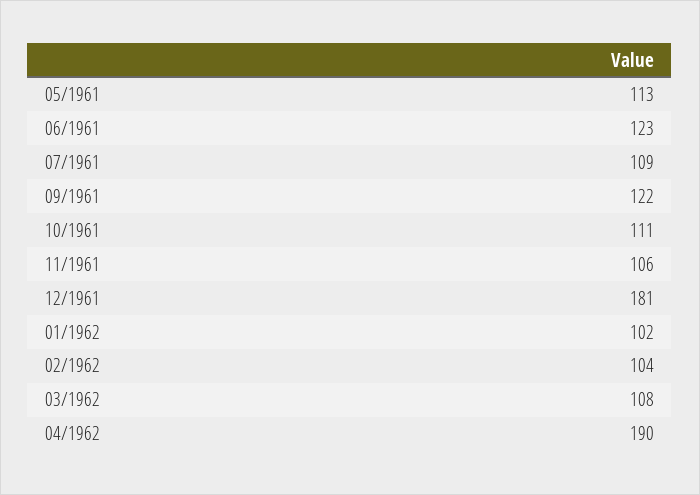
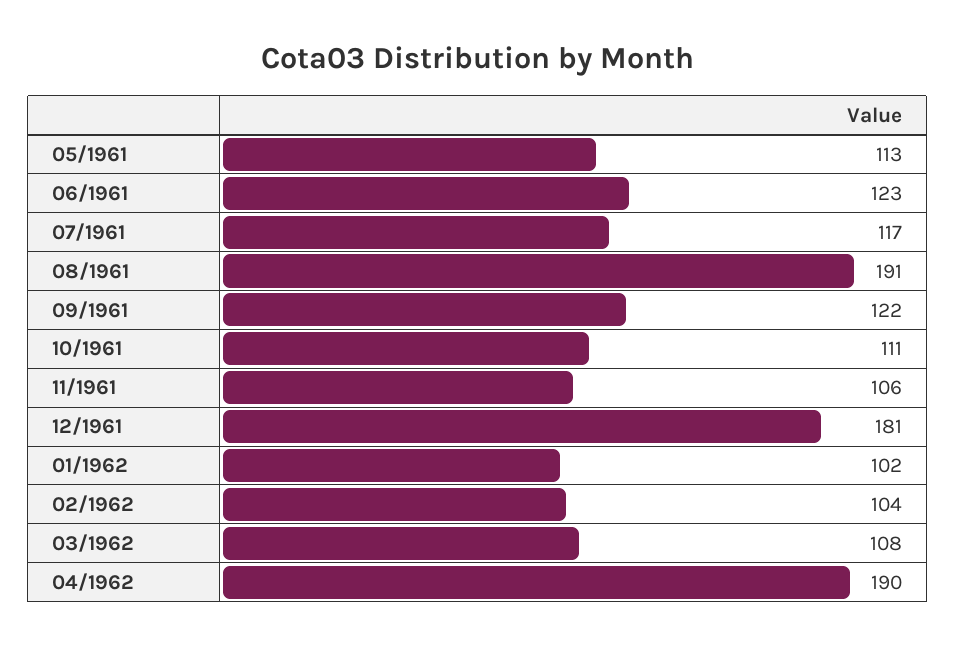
07/1961: 109 -> 117
08/1961: none -> 191

